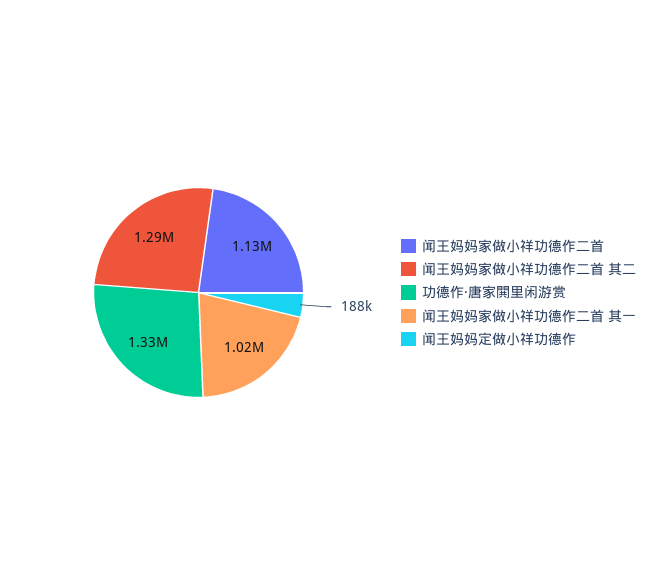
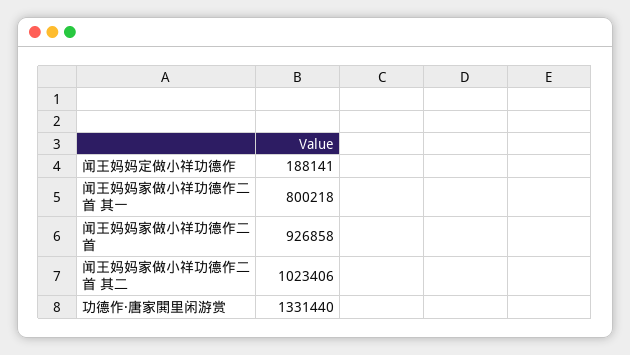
闻王妈妈家做小祥功德作二首: 1130000 -> 926858
闻王妈妈家做小祥功德作二首 其二: 1290000 -> 1023406
闻王妈妈家做小祥功德作二首 其一: 1020000 -> 800218

